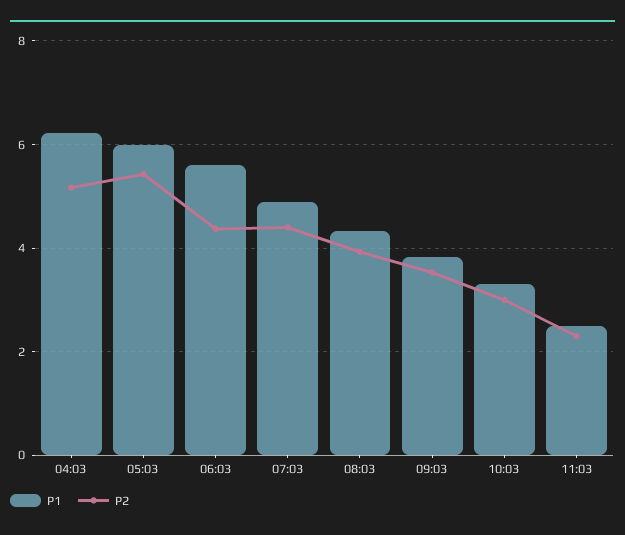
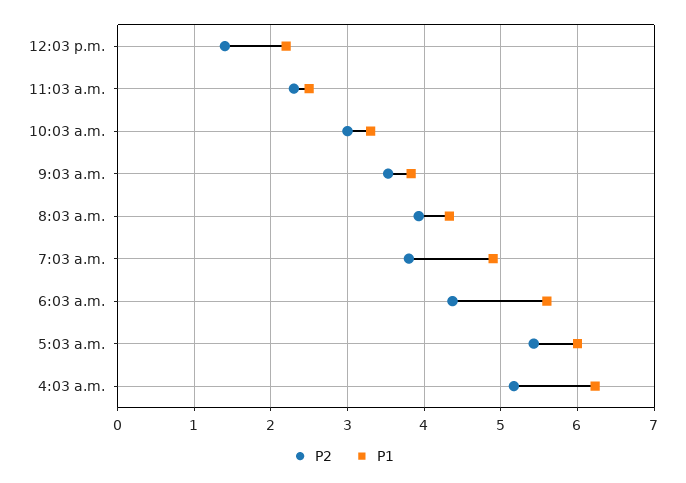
P2, 07:03: 4.4 -> 3.8
P2, 12:03 p.m.: none -> 1.4
P1, 12:03 p.m.: none -> 2.2

